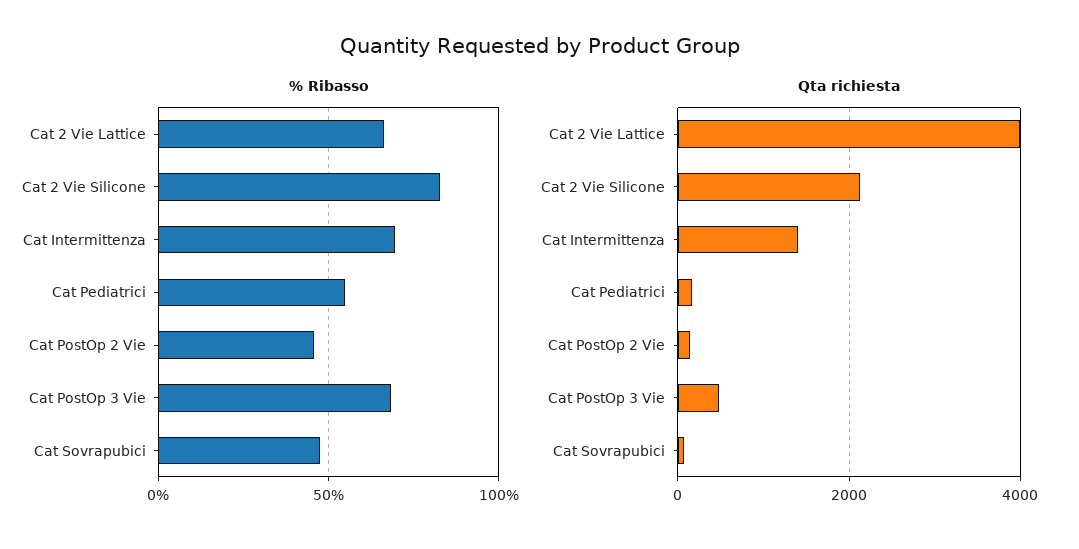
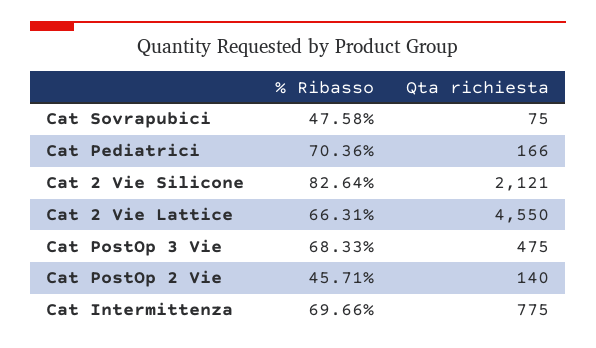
% Ribasso, Cat Pediatrici: 55 -> 70.36
Qta richiesta, Cat 2 Vie Lattice: 4000 -> 4550
Qta richiesta, Cat Intermittenza: 1400 -> 775

